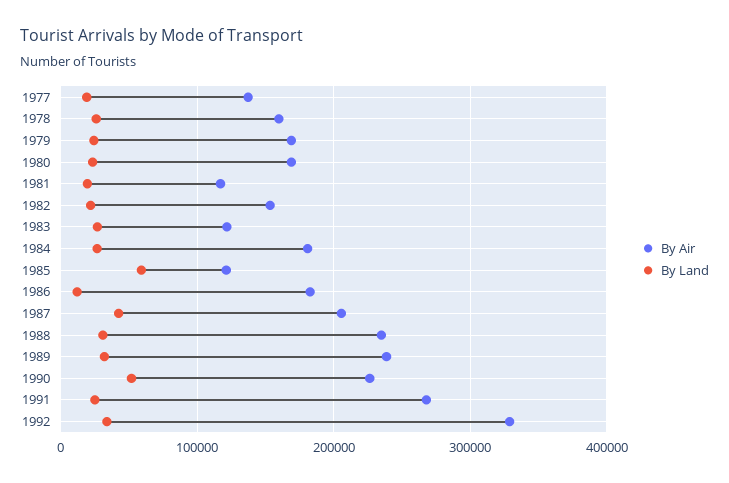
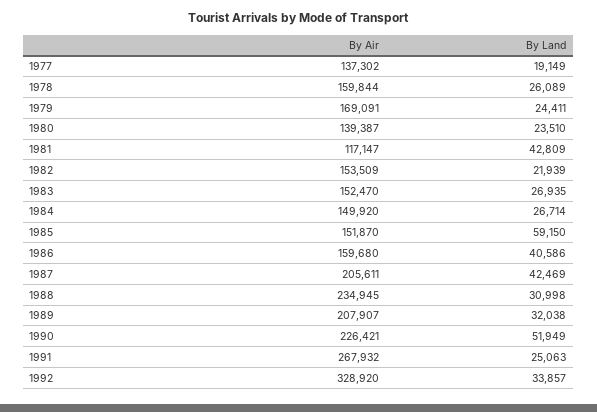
By Air, 1980: 170000 -> 139387
By Land, 1981: 20000 -> 42809
By Air, 1983: 120000 -> 152470
By Air, 1984: 180000 -> 149920
By Air, 1985: 120000 -> 151870
By Air, 1986: 180000 -> 159680
By Land, 1986: 10000 -> 40586
By Air, 1989: 240000 -> 207907

